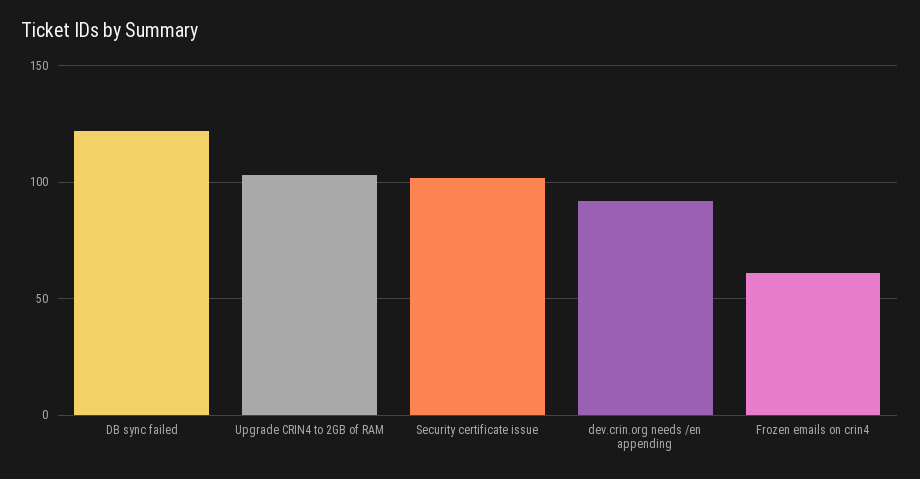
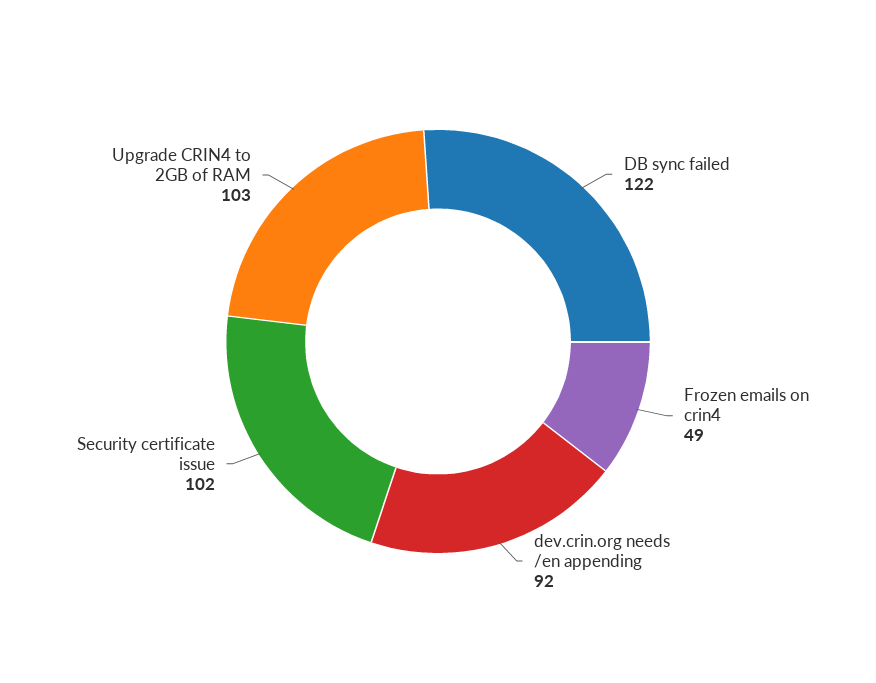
Frozen emails on crin4: 60 -> 49

